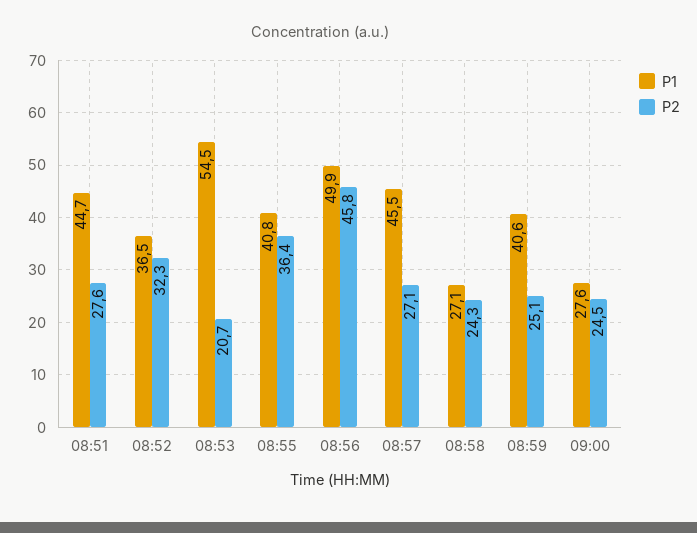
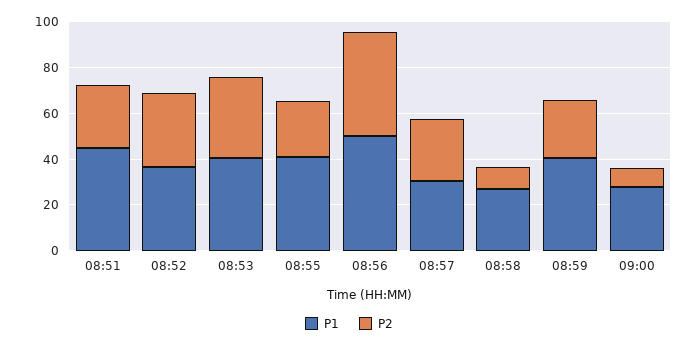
P1, 08:53: 54.5 -> 40
P2, 08:53: 20.7 -> 35
P2, 08:55: 36.4 -> 25
P1, 08:57: 45.5 -> 30
P2, 08:58: 24.3 -> 10
P2, 09:00: 24.5 -> 10

